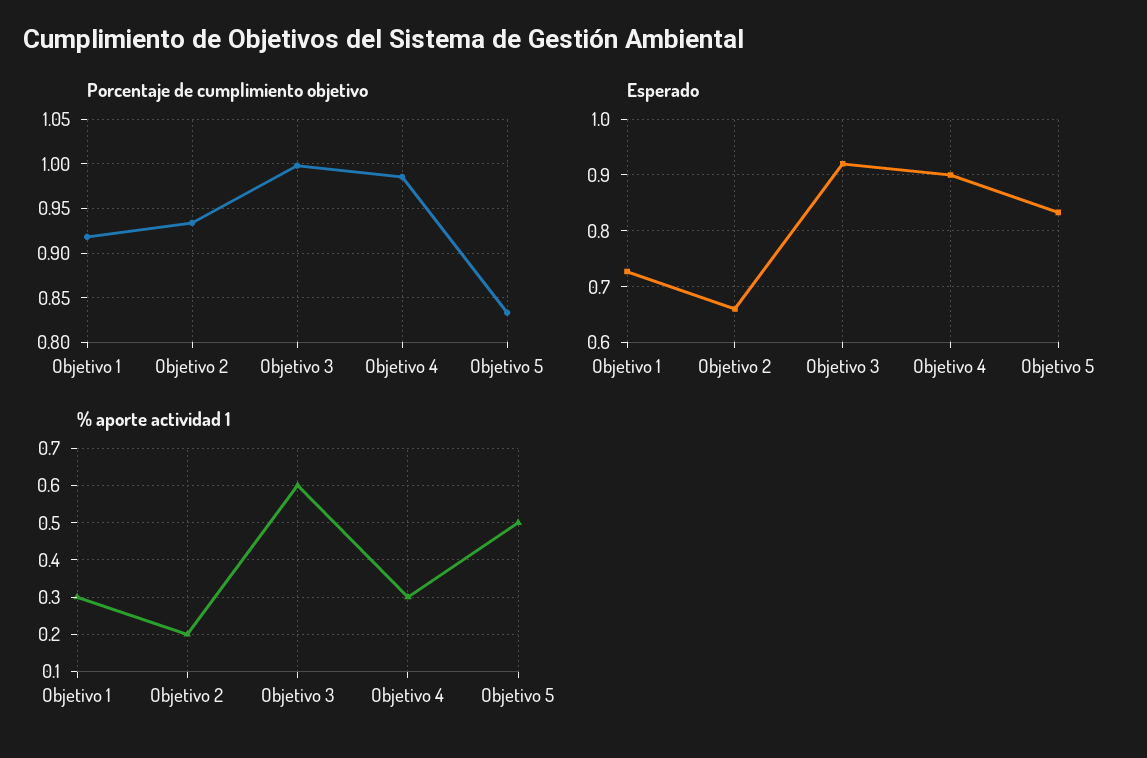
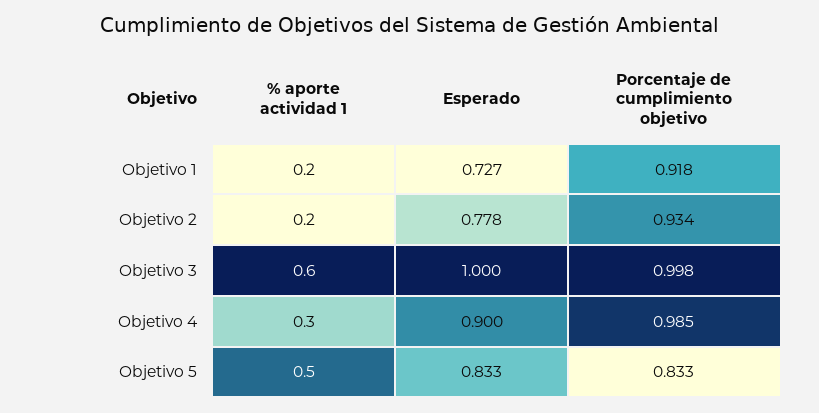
Esperado, Objetivo 2: 0.66 -> 0.778
Esperado, Objetivo 3: 0.92 -> 1
% aporte actividad 1, Objetivo 1: 0.3 -> 0.2

